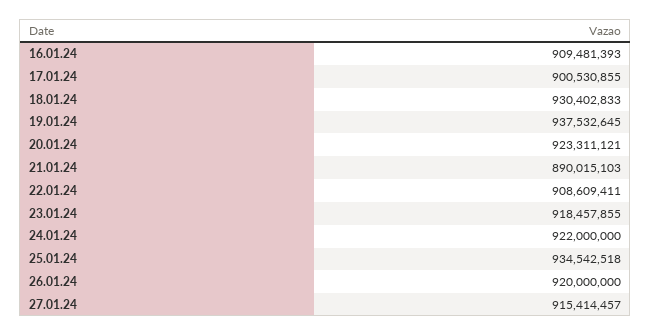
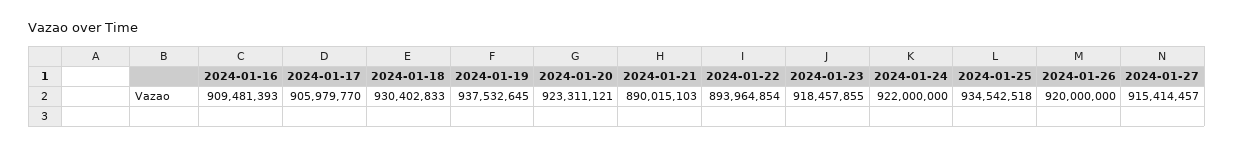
17.01.24: 900530855 -> 905979770
22.01.24: 908609411 -> 893964854

